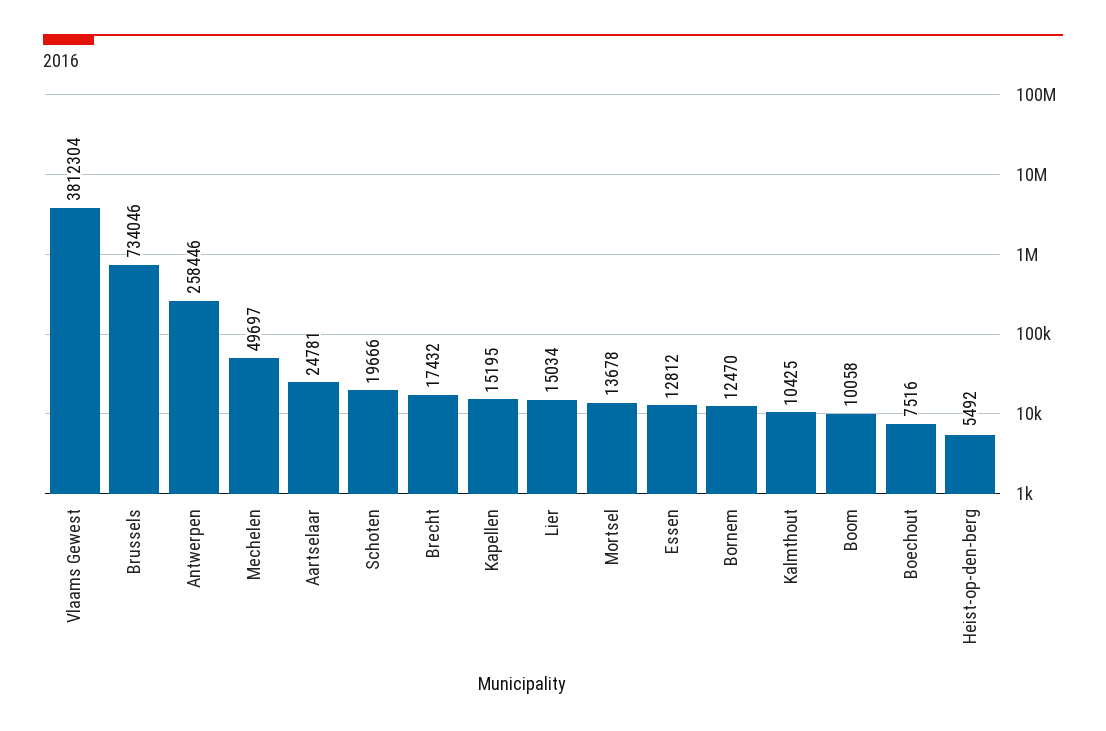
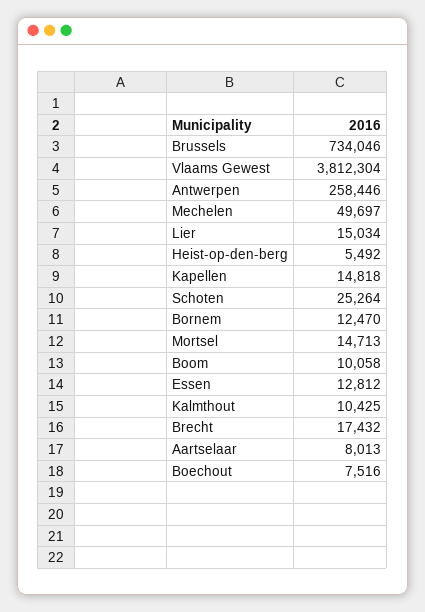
Aartselaar: 24781 -> 8013
Schoten: 19666 -> 25264
Kapellen: 15195 -> 14818
Mortsel: 13678 -> 14713

